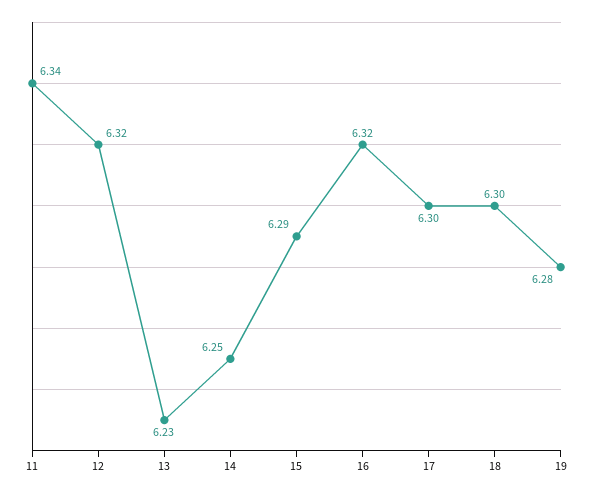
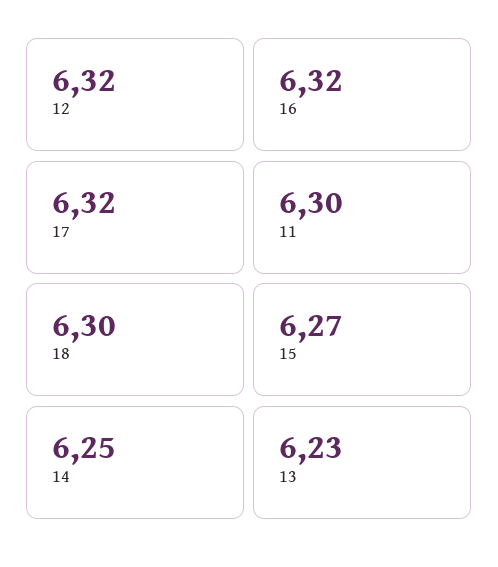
11: 6.34 -> 6.3
15: 6.29 -> 6.27
17: 6.3 -> 6.32
19: 6.28 -> none

